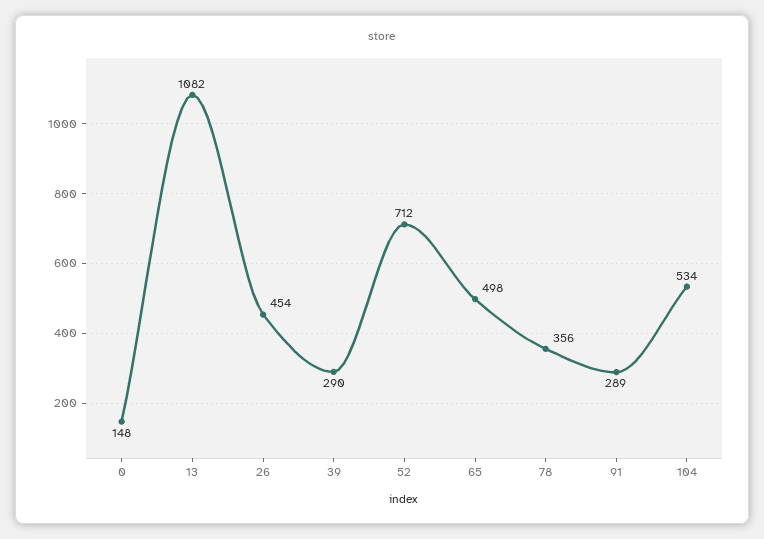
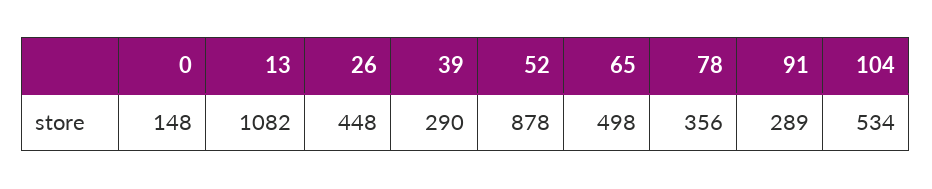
26: 454 -> 448
52: 712 -> 878

